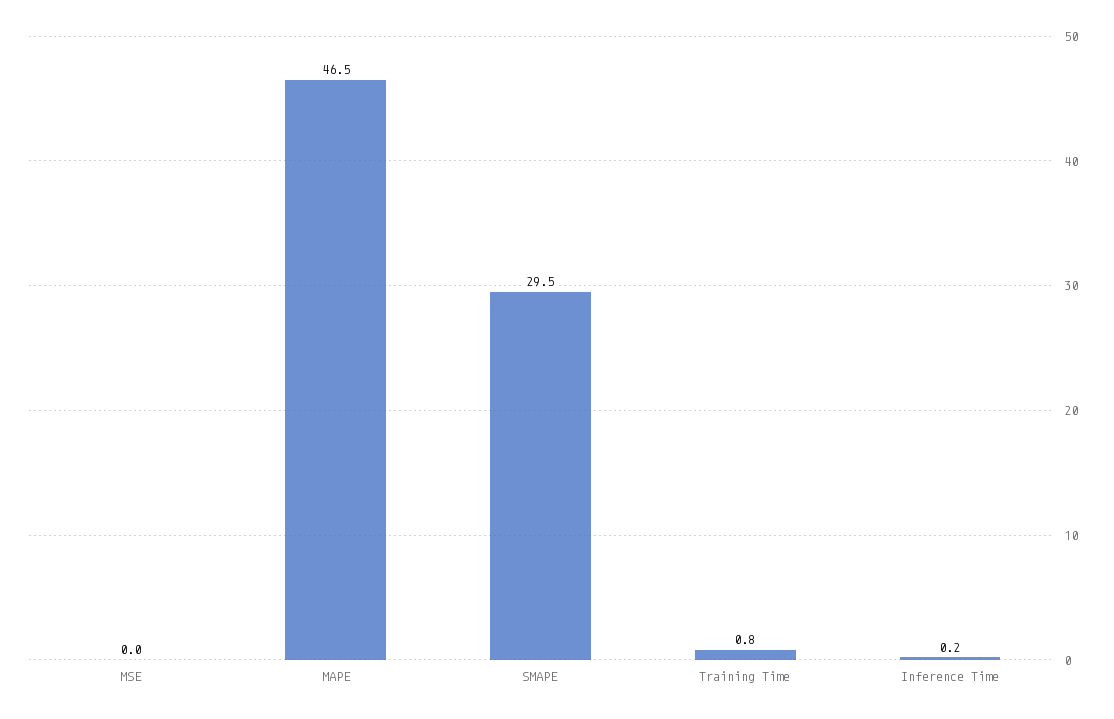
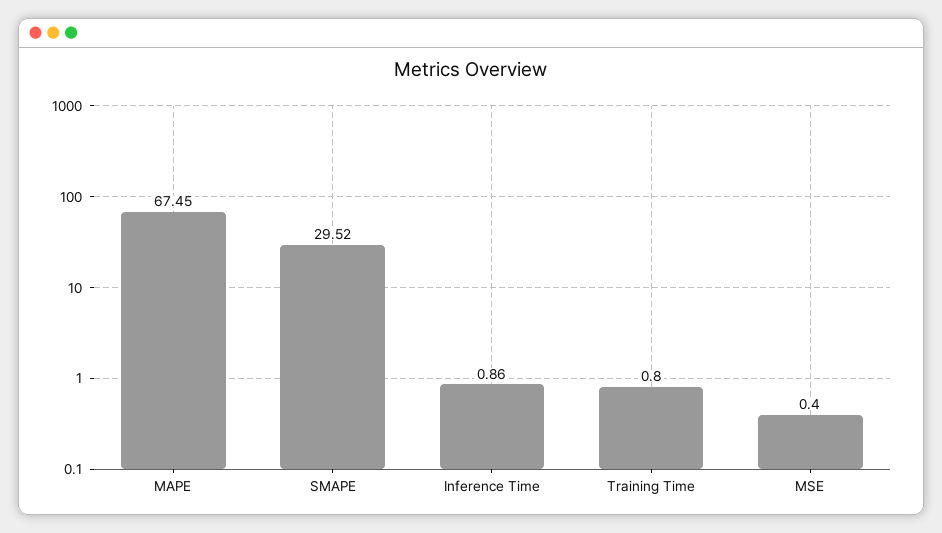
MSE: 0 -> 0.4
MAPE: 46.5 -> 67.45
Inference Time: 0.2 -> 0.86

